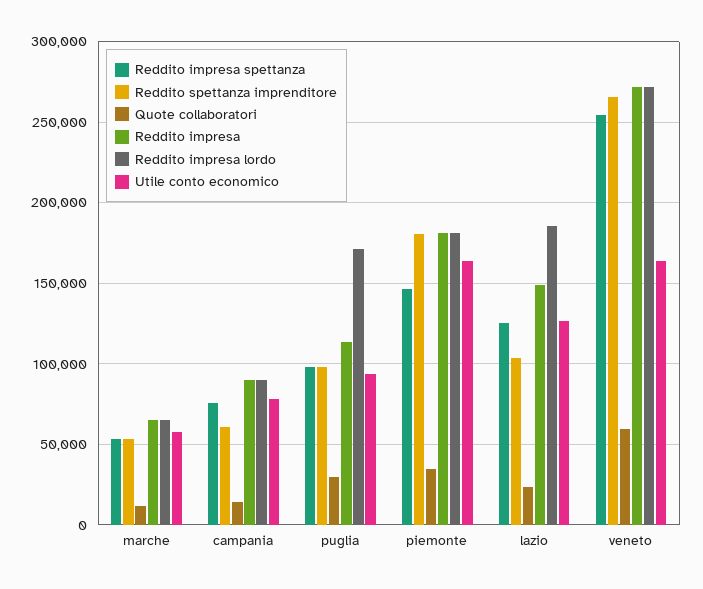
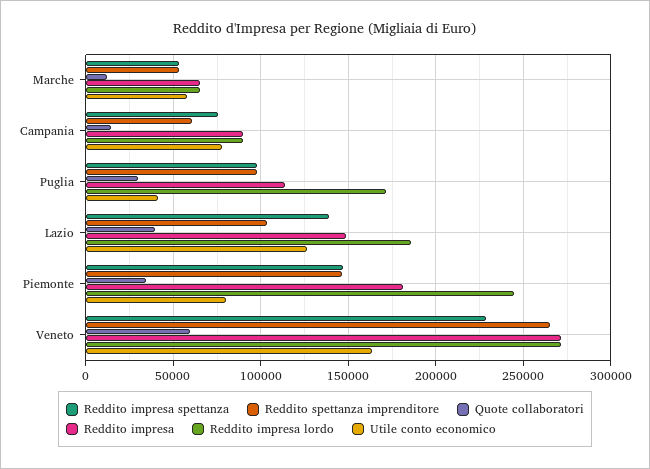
Utile conto economico, puglia: 95000 -> 40000
Reddito spettanza imprenditore, piemonte: 180000 -> 145000
Reddito impresa lordo, piemonte: 180000 -> 245000
Utile conto economico, piemonte: 165000 -> 80000
Reddito impresa spettanza, lazio: 125000 -> 140000
Quote collaboratori, lazio: 25000 -> 40000
Reddito impresa spettanza, veneto: 255000 -> 230000

